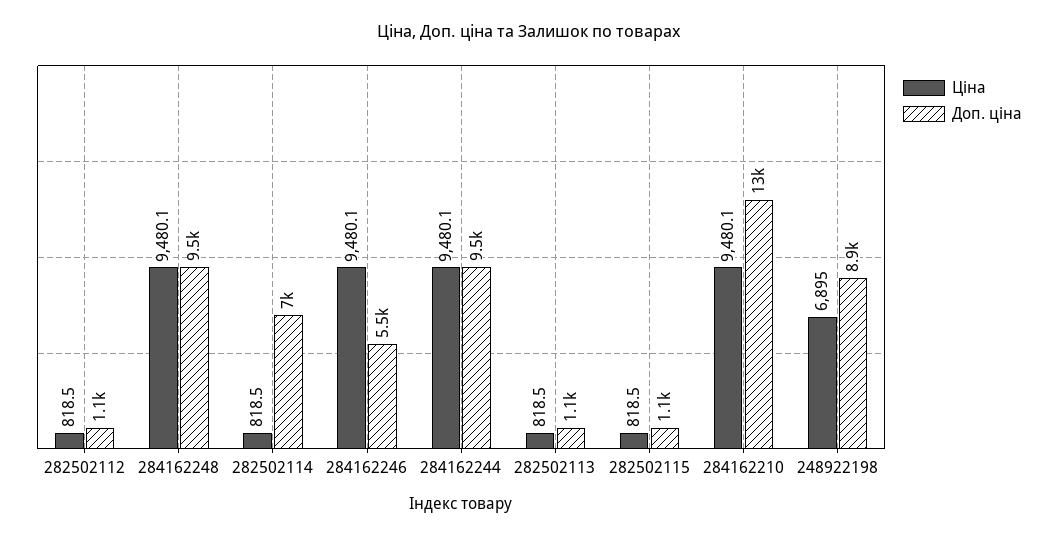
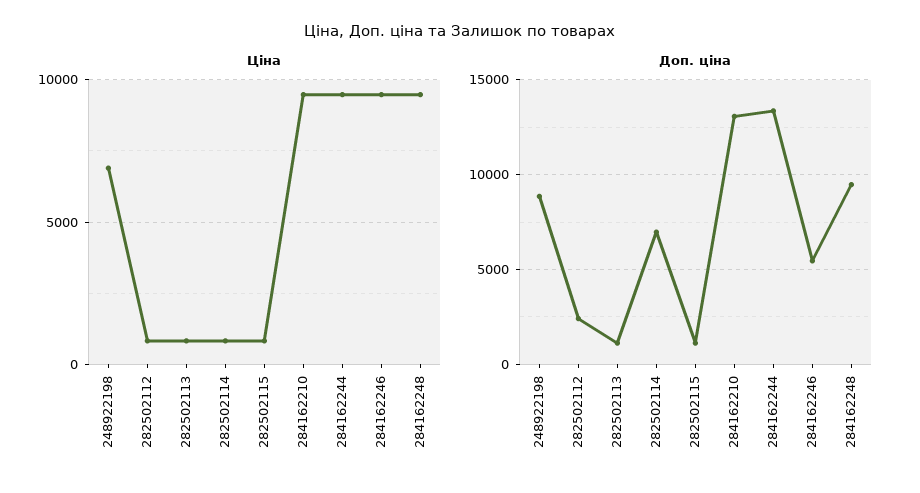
Доп. ціна, 282502112: 1100 -> 2500
Доп. ціна, 284162244: 9500 -> 13500

